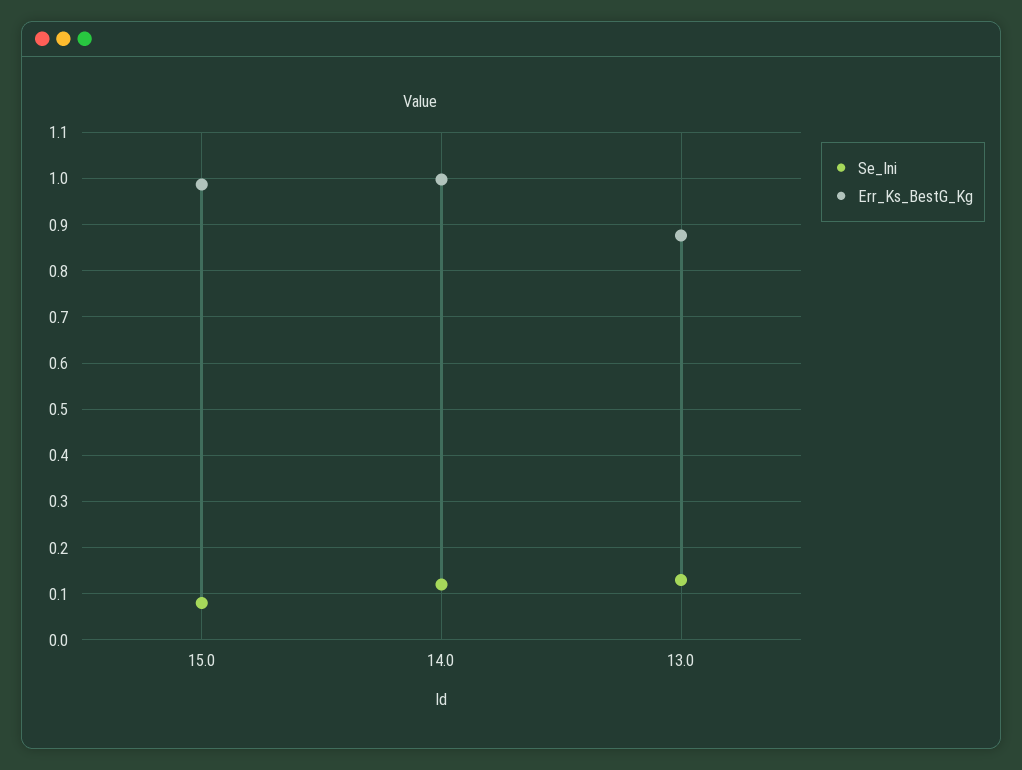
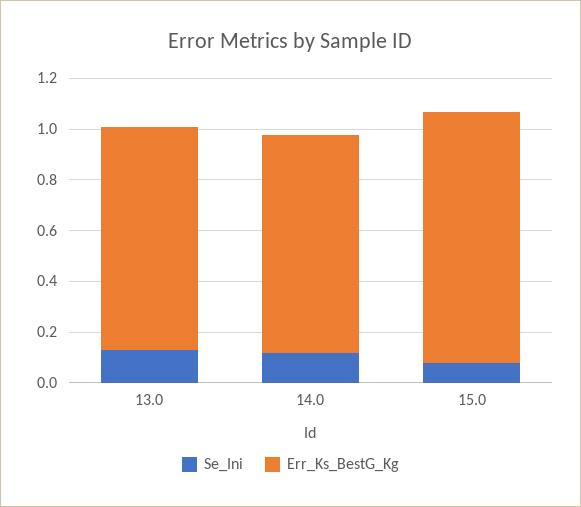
Err_Ks_BestG_Kg, 14.0: 1 -> 0.85

